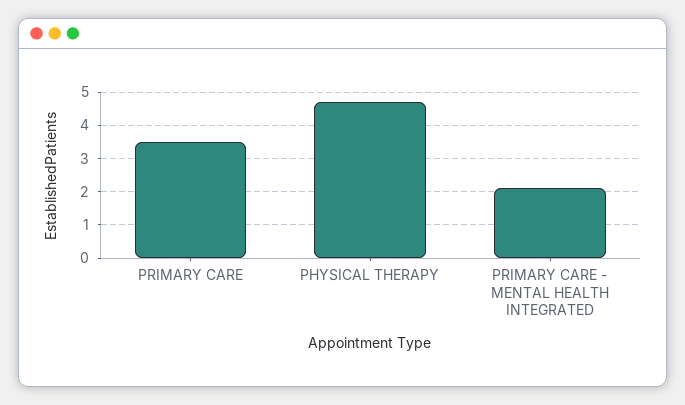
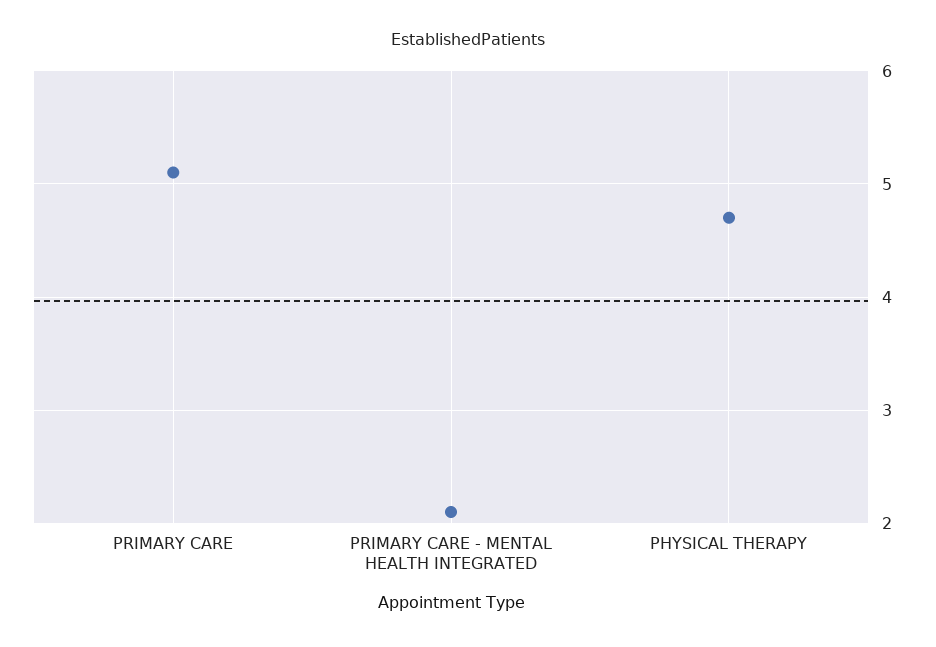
PRIMARY CARE: 3.5 -> 5.1

